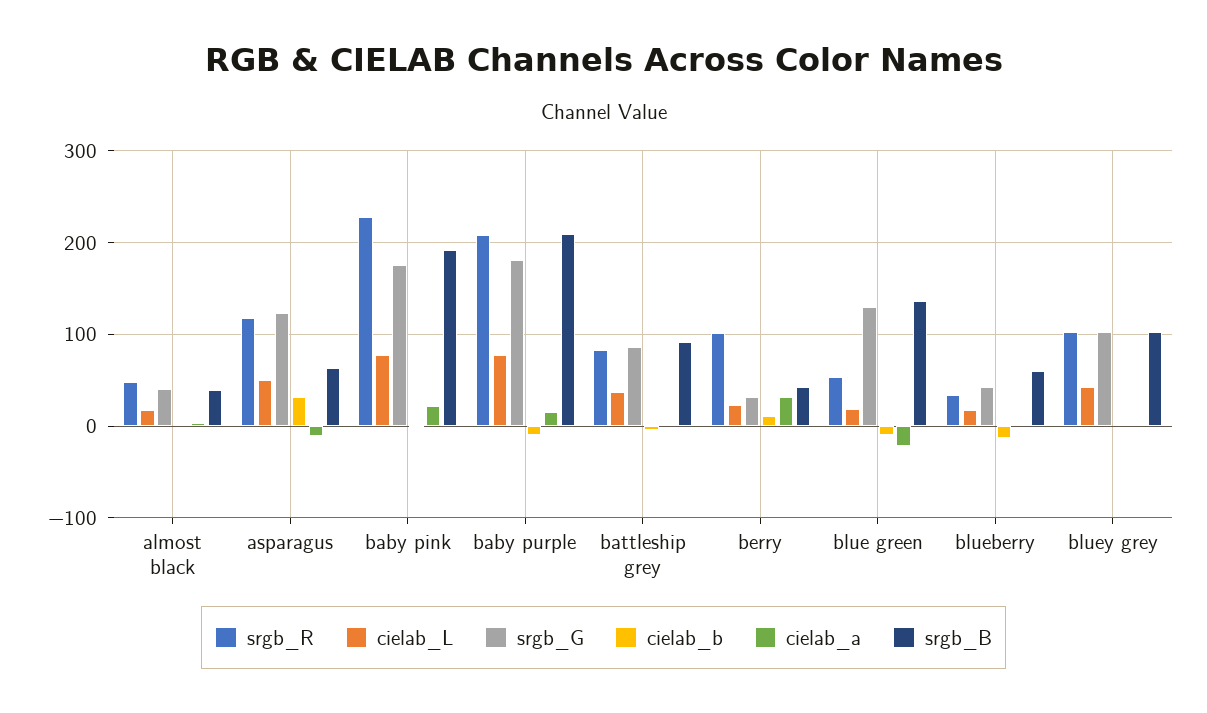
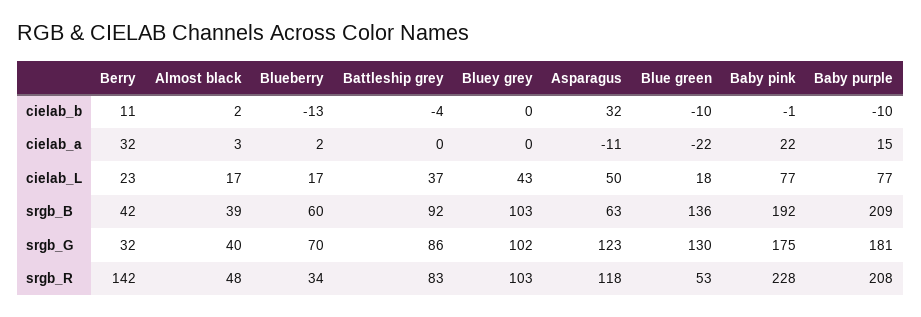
srgb_R, berry: 100 -> 142
srgb_G, blueberry: 40 -> 70

